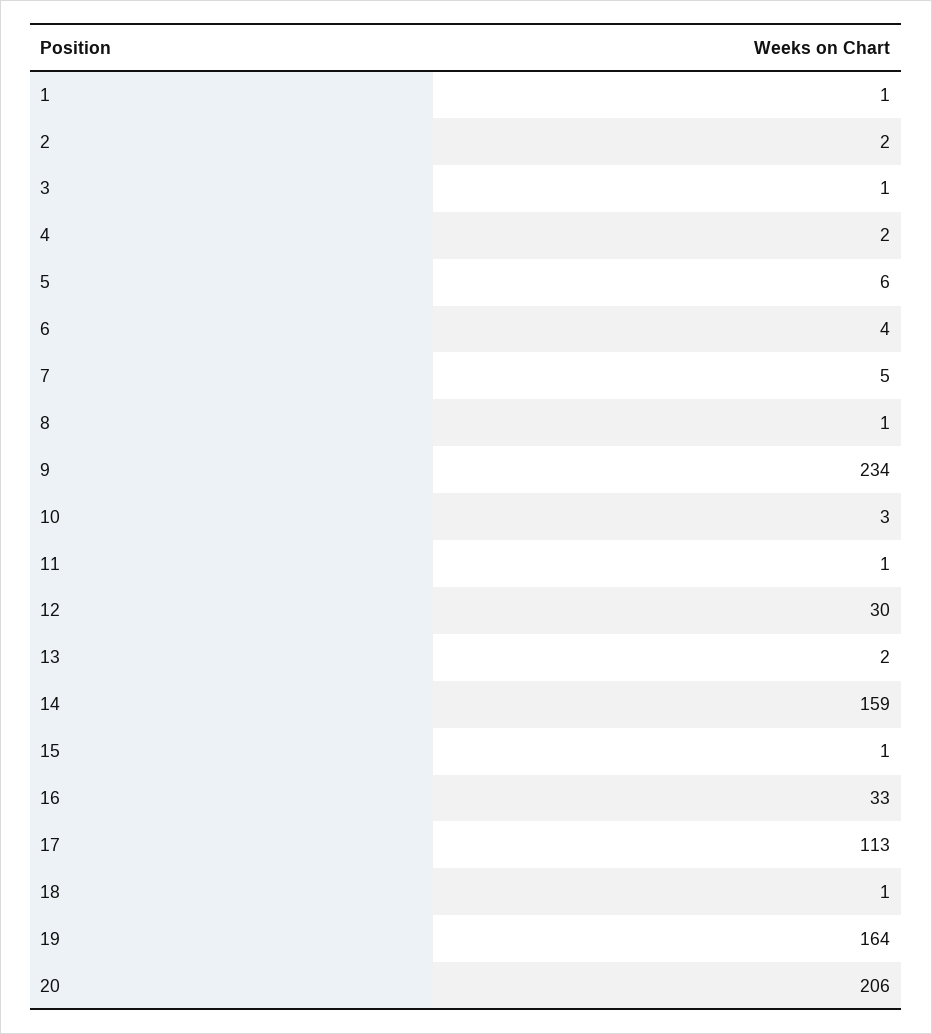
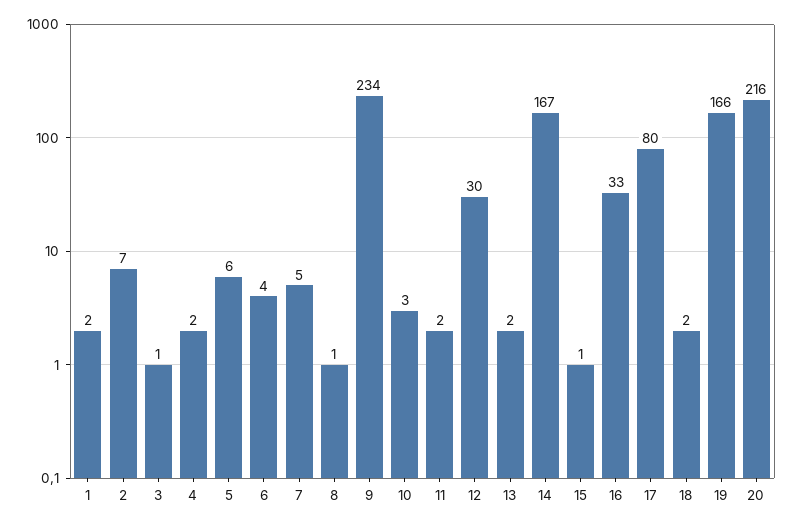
1: 1 -> 2
2: 2 -> 7
11: 1 -> 2
14: 159 -> 167
17: 113 -> 80
18: 1 -> 2
19: 164 -> 166
20: 206 -> 216

